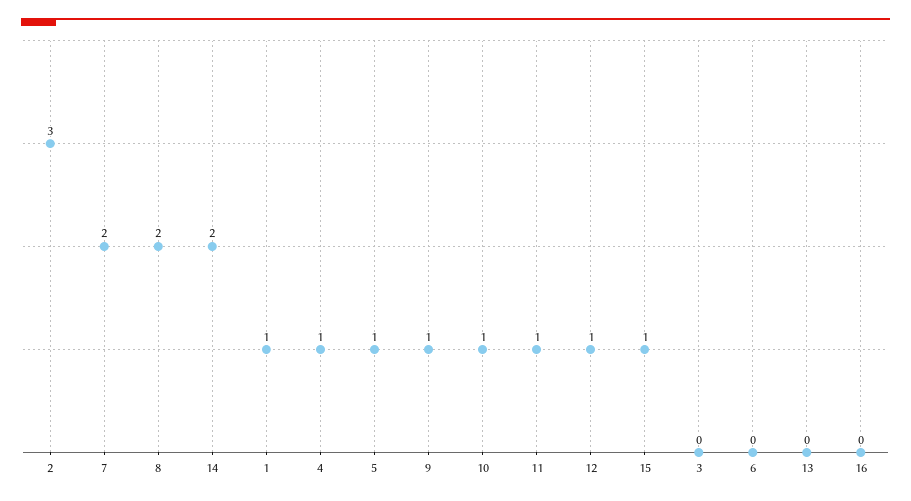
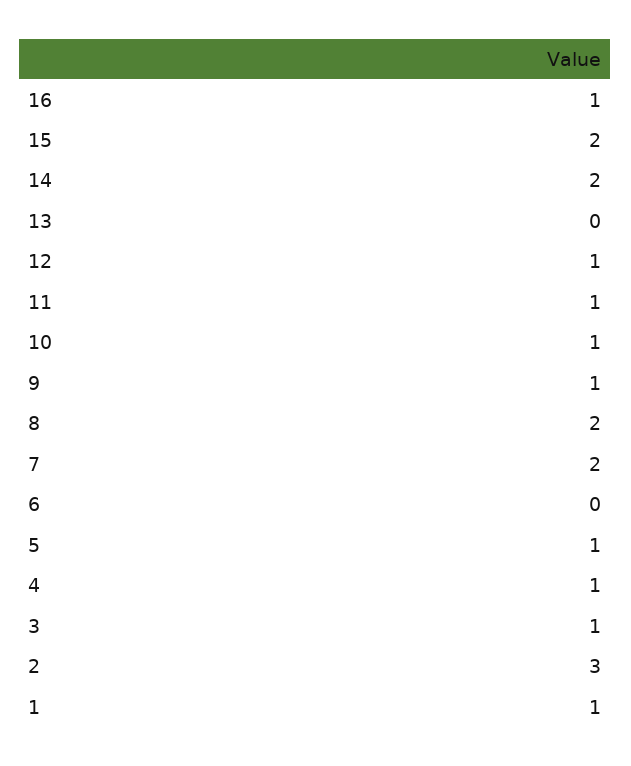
15: 1 -> 2
3: 0 -> 1
16: 0 -> 1

